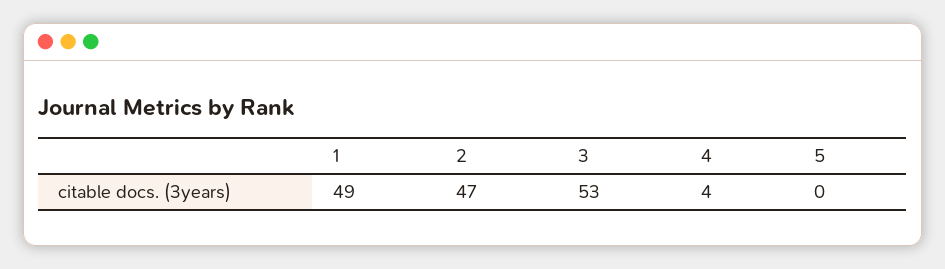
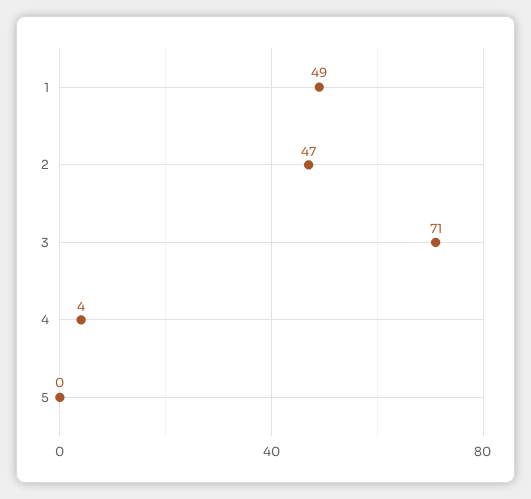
3: 53 -> 71

